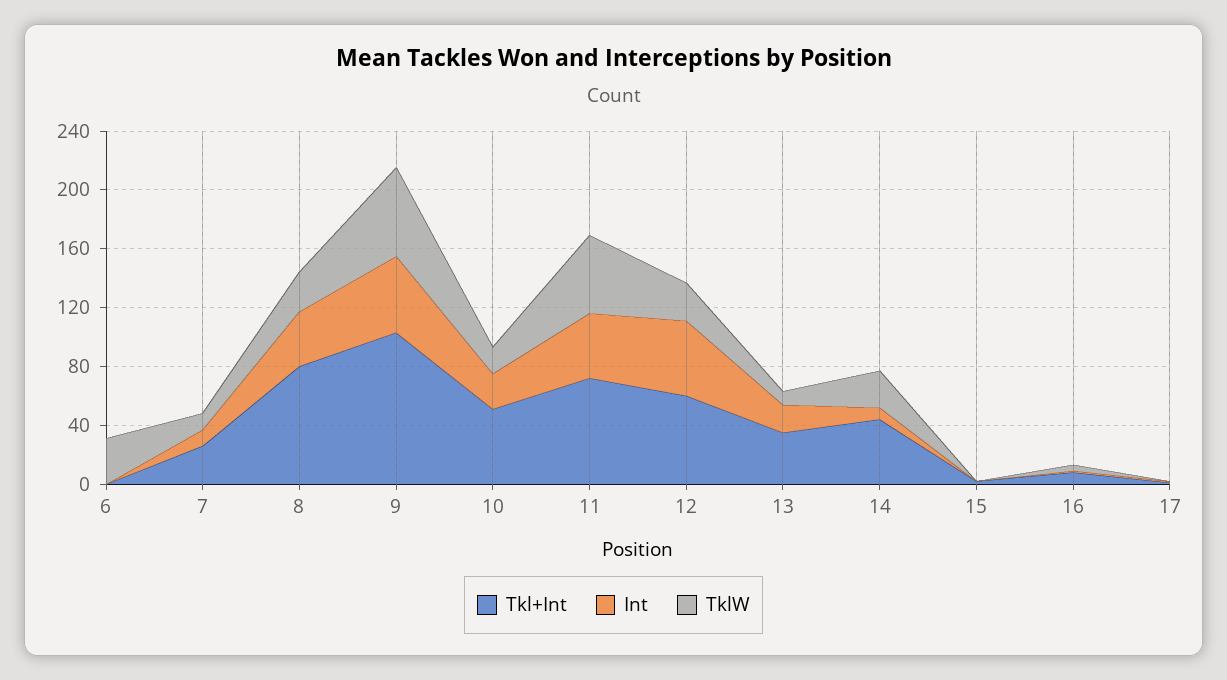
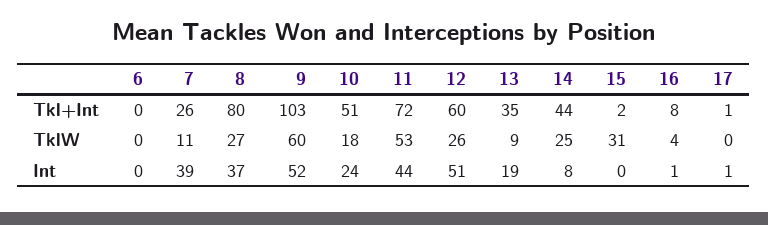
TklW, 6: 30 -> 0
Int, 7: 10 -> 39
TklW, 15: 0 -> 31

